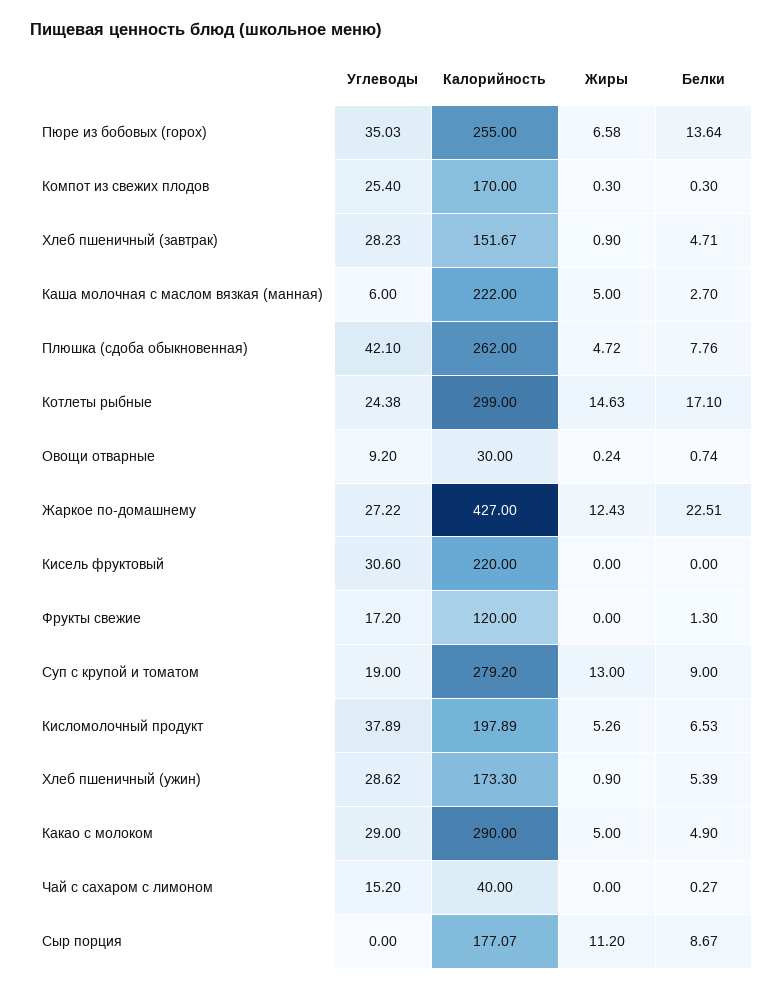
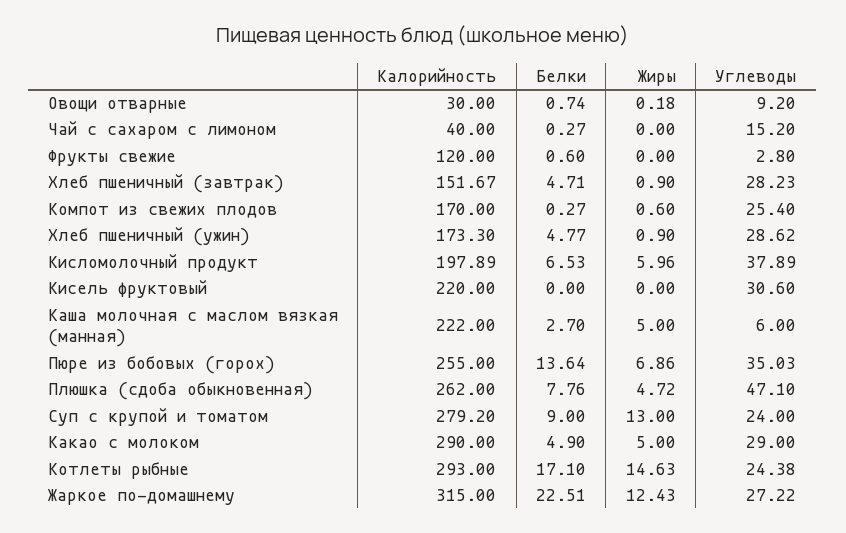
Жиры, Пюре из бобовых (горох): 6.58 -> 6.86
Жиры, Компот из свежих плодов: 0.3 -> 0.6
Белки, Компот из свежих плодов: 0.3 -> 0.27
Углеводы, Плюшка (сдоба обыкновенная): 42.1 -> 47.1
Калорийность, Котлеты рыбные: 299 -> 293
Жиры, Овощи отварные: 0.24 -> 0.18
Калорийность, Жаркое по-домашнему: 427 -> 315
Углеводы, Фрукты свежие: 17.2 -> 2.8
Белки, Фрукты свежие: 1.3 -> 0.6
Углеводы, Суп с крупой и томатом: 19 -> 24
Жиры, Кисломолочный продукт: 5.26 -> 5.96
Белки, Хлеб пшеничный (ужин): 5.39 -> 4.77
Углеводы, Сыр порция: 0 -> none
Калорийность, Сыр порция: 177.07 -> none
Жиры, Сыр порция: 11.2 -> none
Белки, Сыр порция: 8.67 -> none

